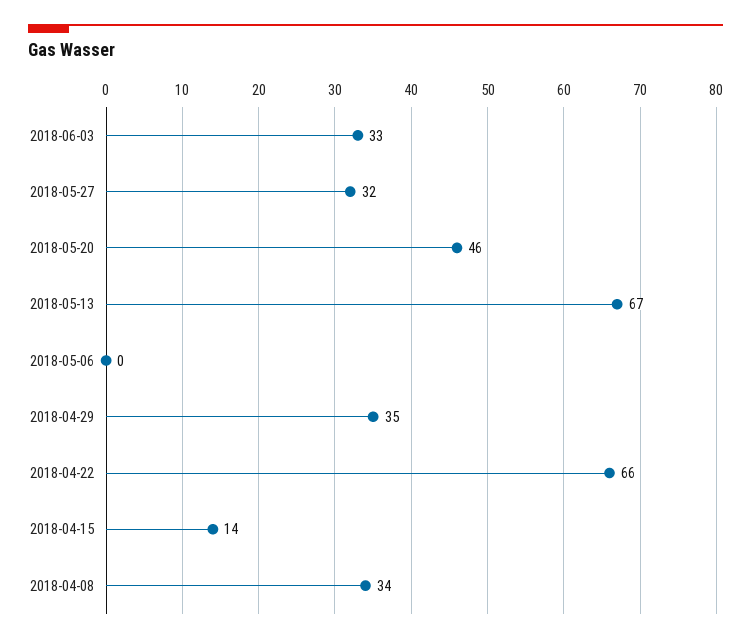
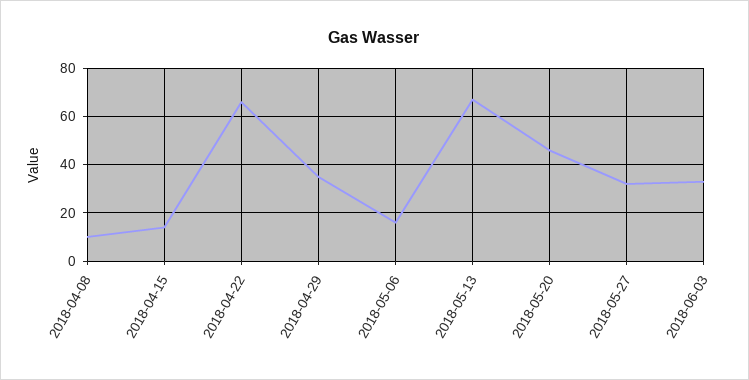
2018-05-06: 0 -> 15
2018-04-08: 34 -> 10

